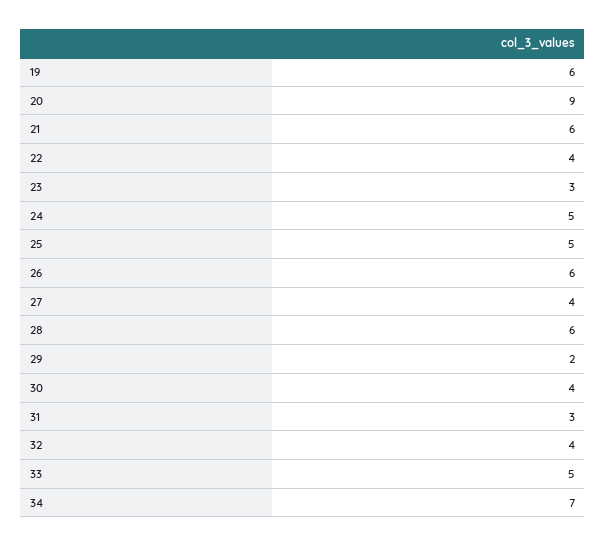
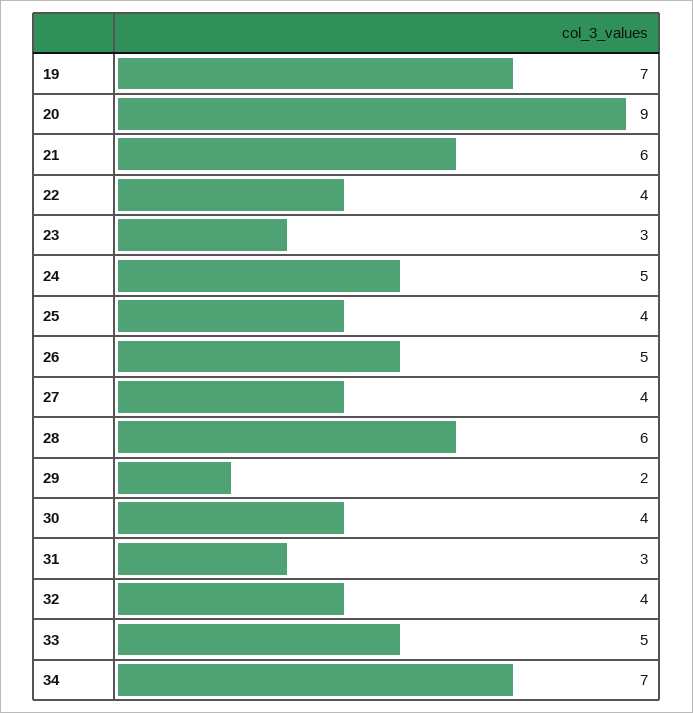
19: 6 -> 7
25: 5 -> 4
26: 6 -> 5

